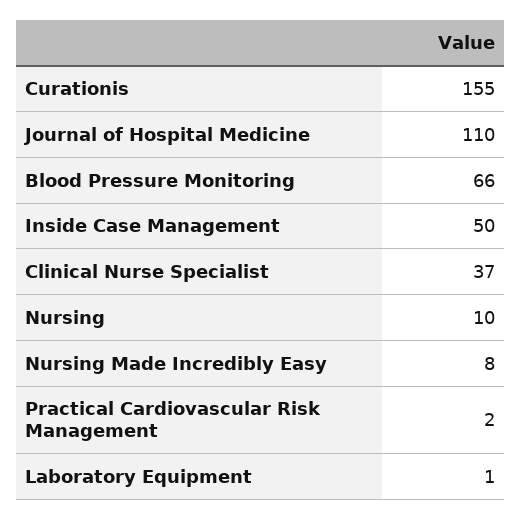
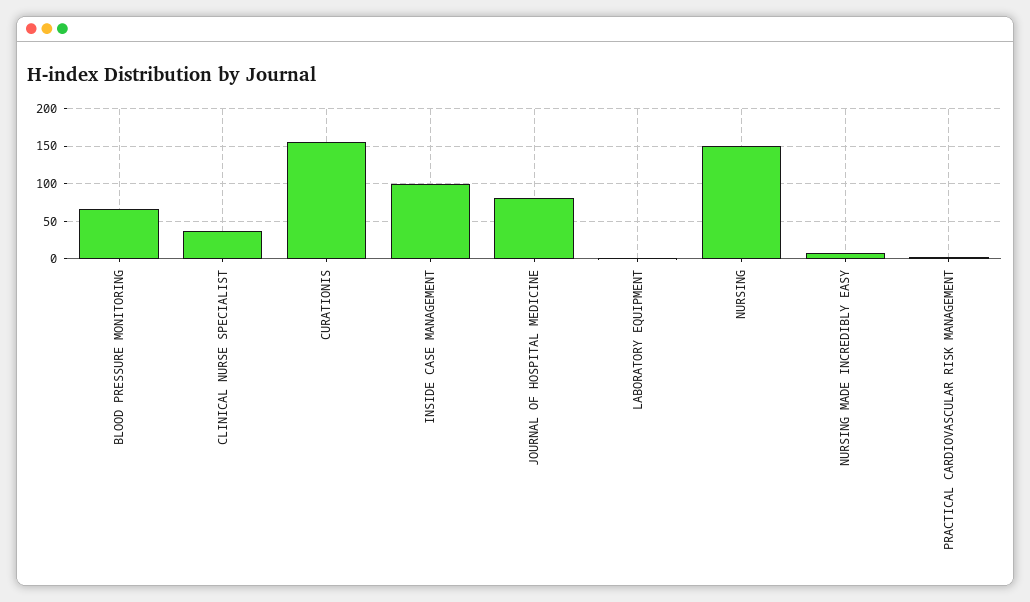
Journal of Hospital Medicine: 110 -> 80
Inside Case Management: 50 -> 100
Nursing: 10 -> 150

